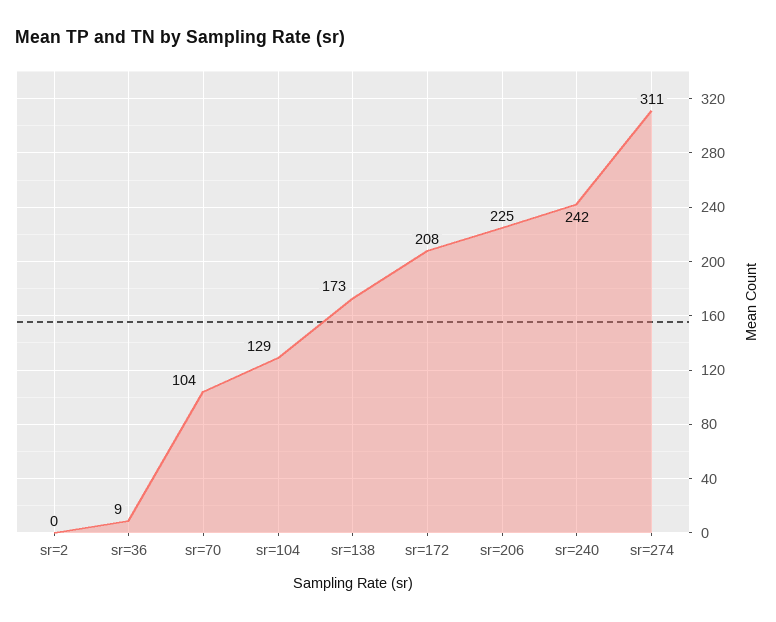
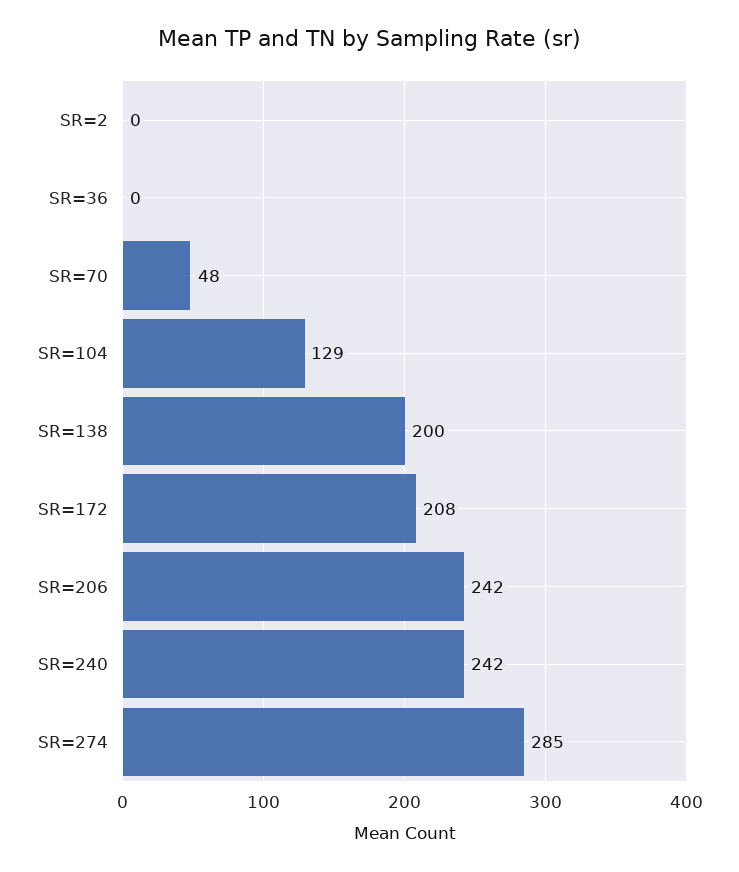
sr=36: 9 -> 0
sr=70: 104 -> 48
sr=138: 173 -> 200
sr=206: 225 -> 242
sr=274: 311 -> 285

